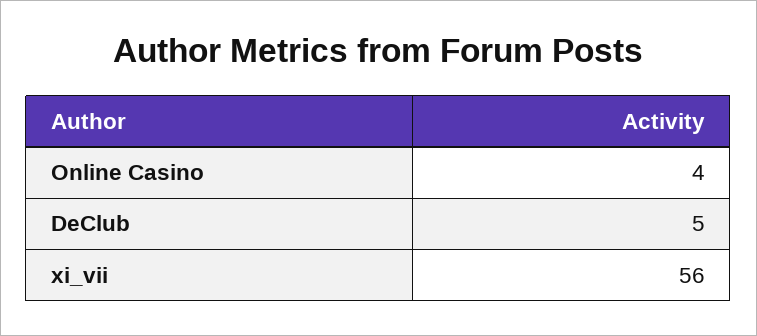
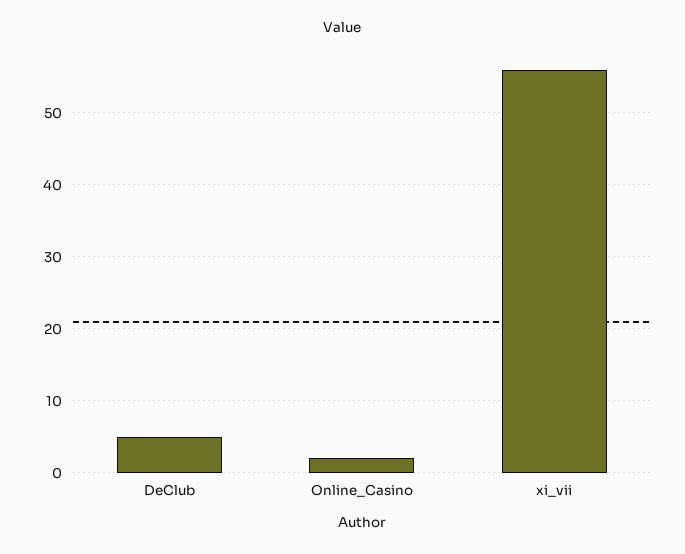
Online Casino: 4 -> 2

